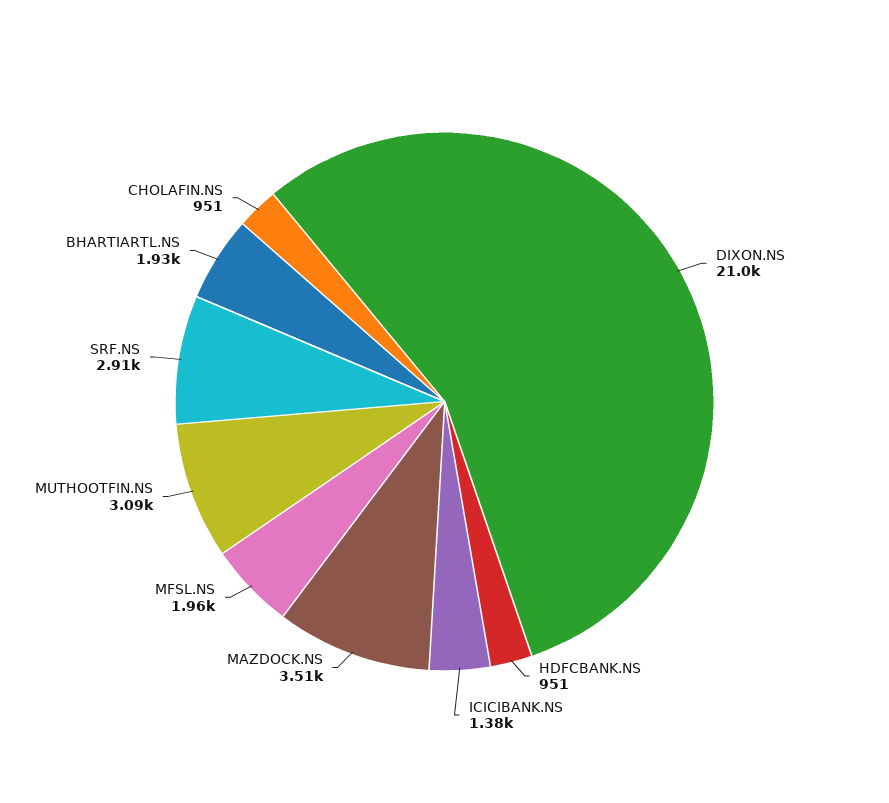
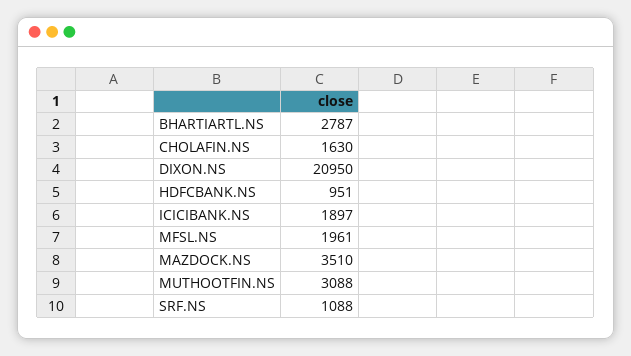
ICICIBANK.NS: 1380 -> 1897
SRF.NS: 2910 -> 1088
BHARTIARTL.NS: 1930 -> 2787
CHOLAFIN.NS: 951 -> 1630

